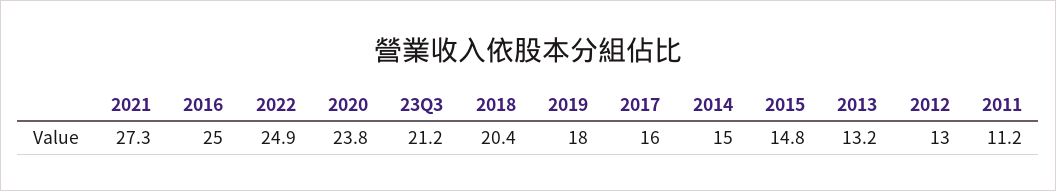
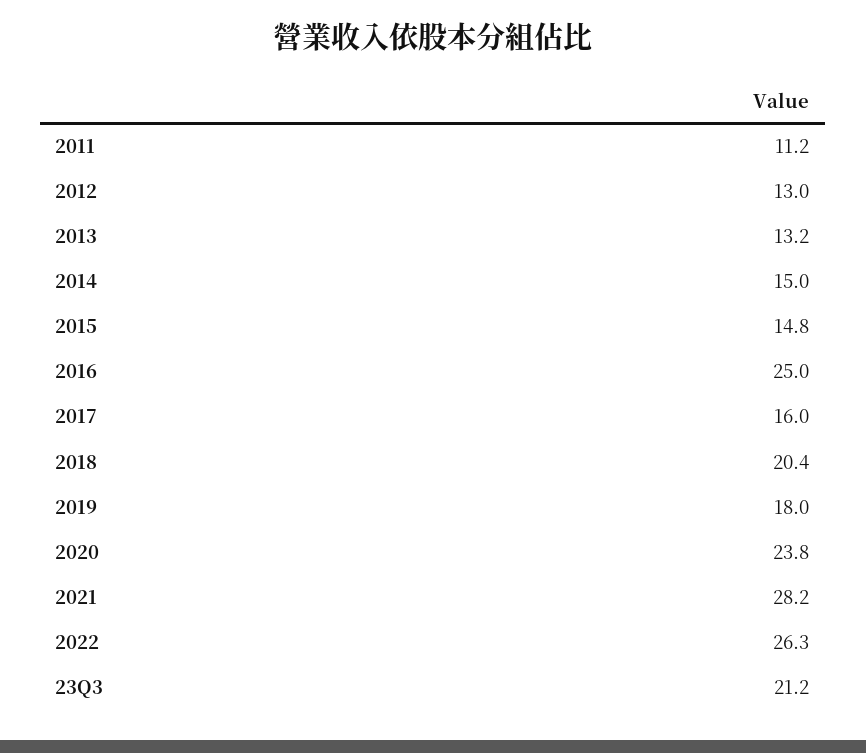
2021: 27.3 -> 28.2
2022: 24.9 -> 26.3

